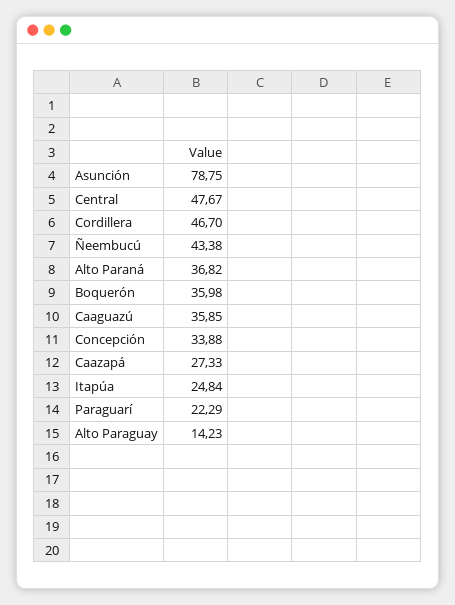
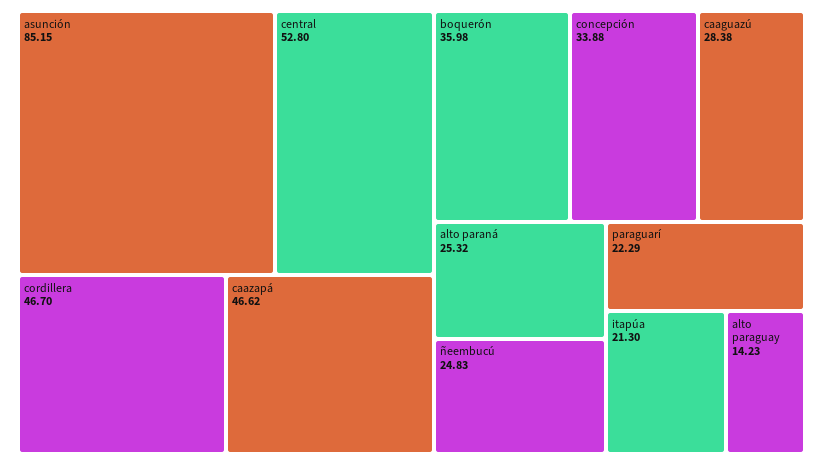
Asunción: 78.75 -> 85.15
Central: 47.67 -> 52.8
Ñeembucú: 43.38 -> 24.83
Alto Paraná: 36.82 -> 25.32
Caaguazú: 35.85 -> 28.38
Caazapá: 27.33 -> 46.62
Itapúa: 24.84 -> 21.3

